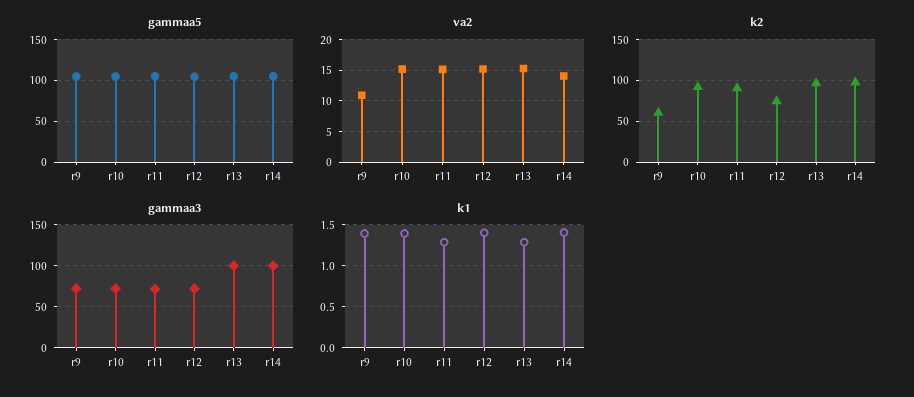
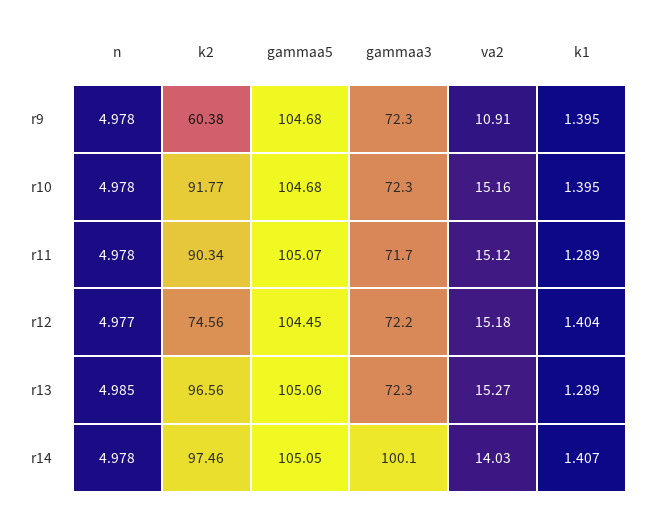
gammaa3, r13: 100 -> 72.3
n, r9: none -> 4.978
n, r10: none -> 4.978
n, r11: none -> 4.978
n, r12: none -> 4.977
n, r13: none -> 4.985
n, r14: none -> 4.978

